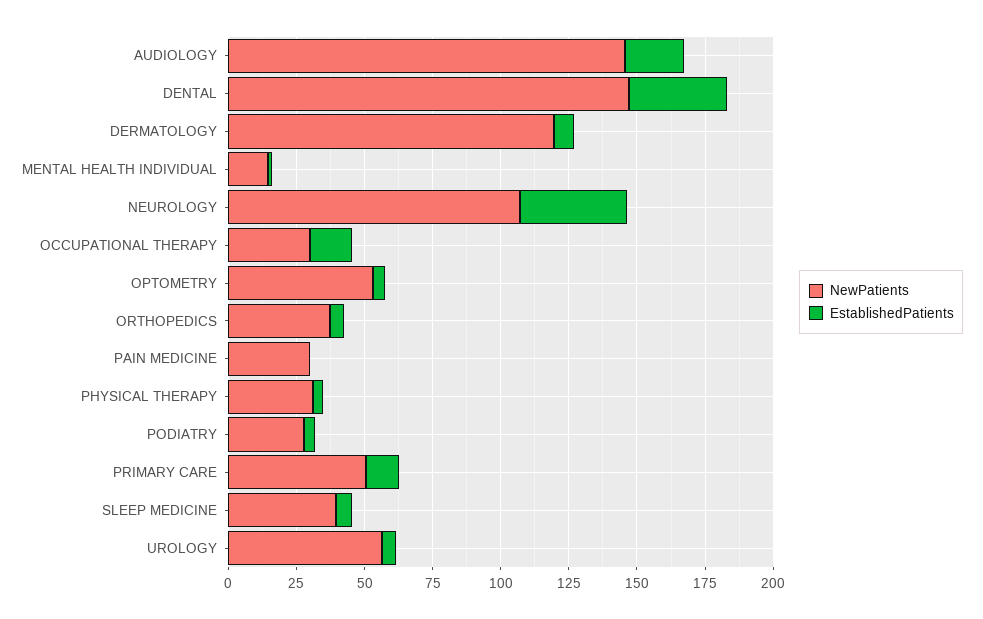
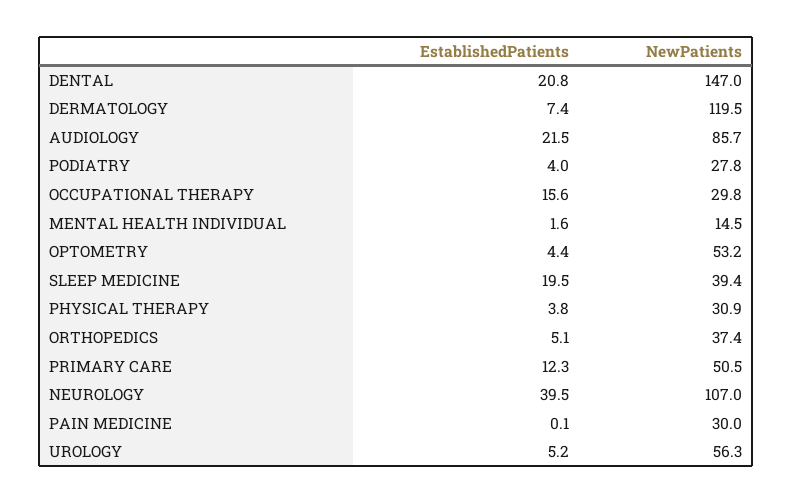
NewPatients, AUDIOLOGY: 145 -> 85.7
EstablishedPatients, DENTAL: 35 -> 20.8
EstablishedPatients, SLEEP MEDICINE: 5 -> 19.5

